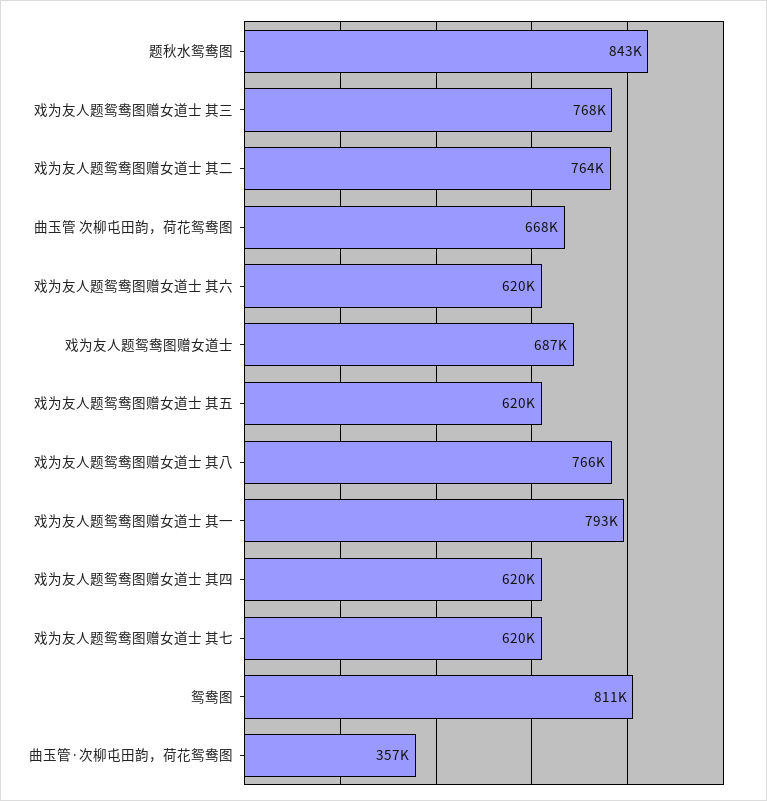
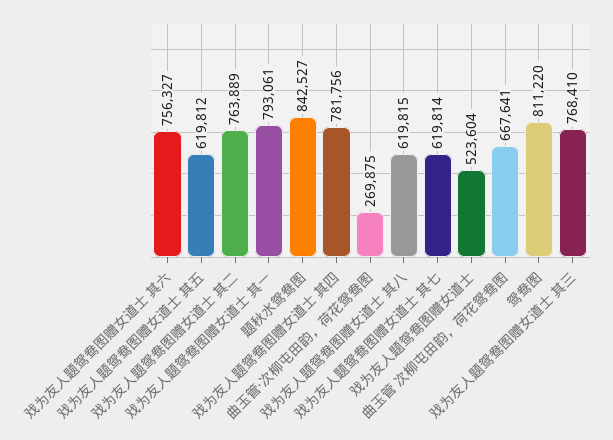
戏为友人题鸳鸯图赠女道士 其六: 620000 -> 756327
戏为友人题鸳鸯图赠女道士: 687000 -> 523604
戏为友人题鸳鸯图赠女道士 其八: 766000 -> 619815
戏为友人题鸳鸯图赠女道士 其四: 620000 -> 781756
曲玉管·次柳屯田韵，荷花鸳鸯图: 357000 -> 269875

